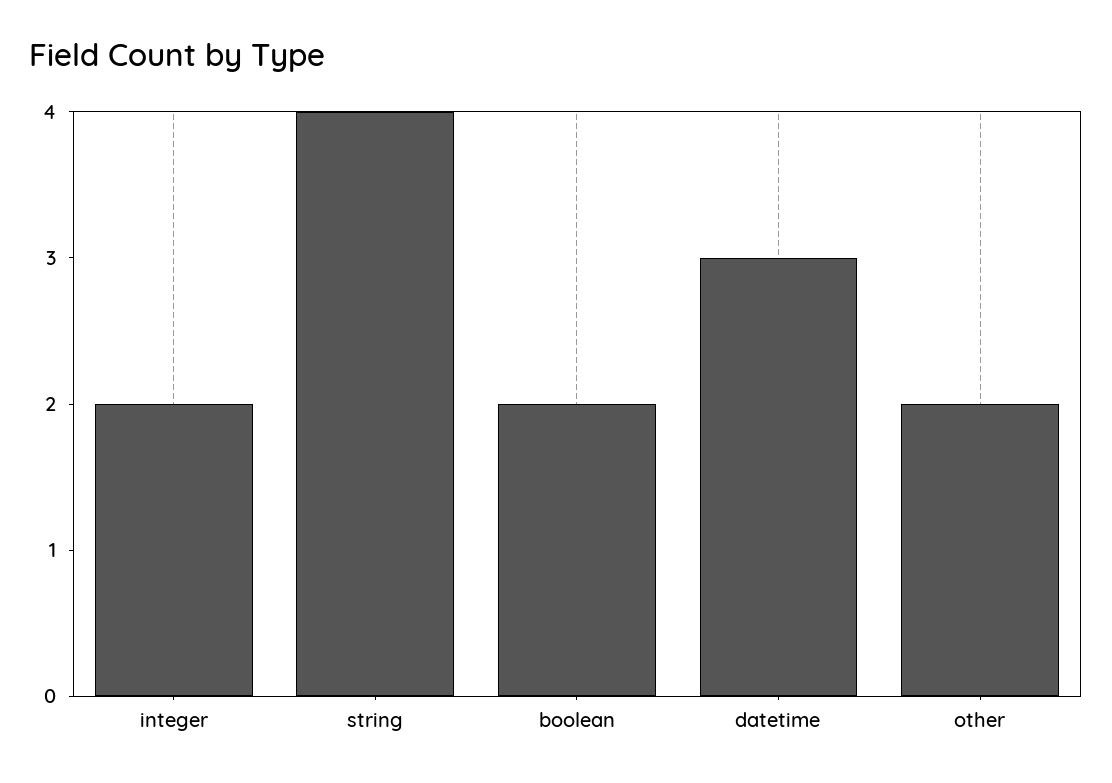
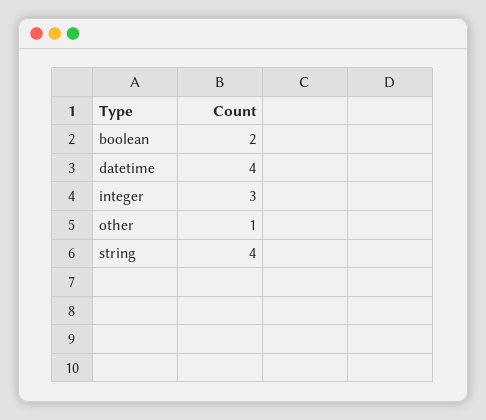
integer: 2 -> 3
datetime: 3 -> 4
other: 2 -> 1

